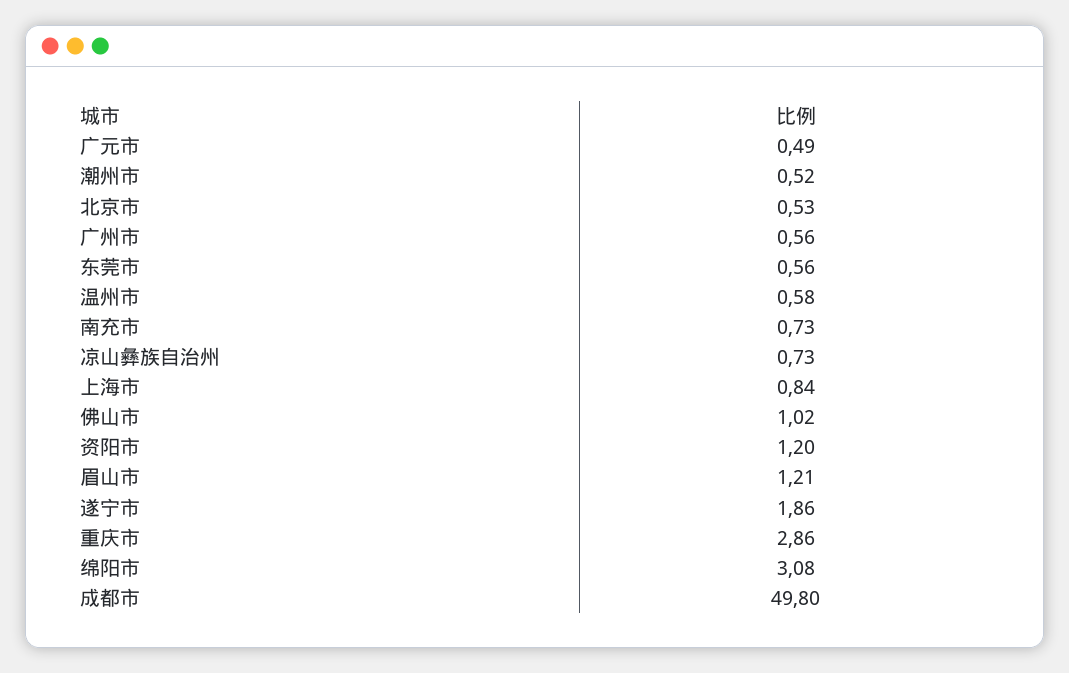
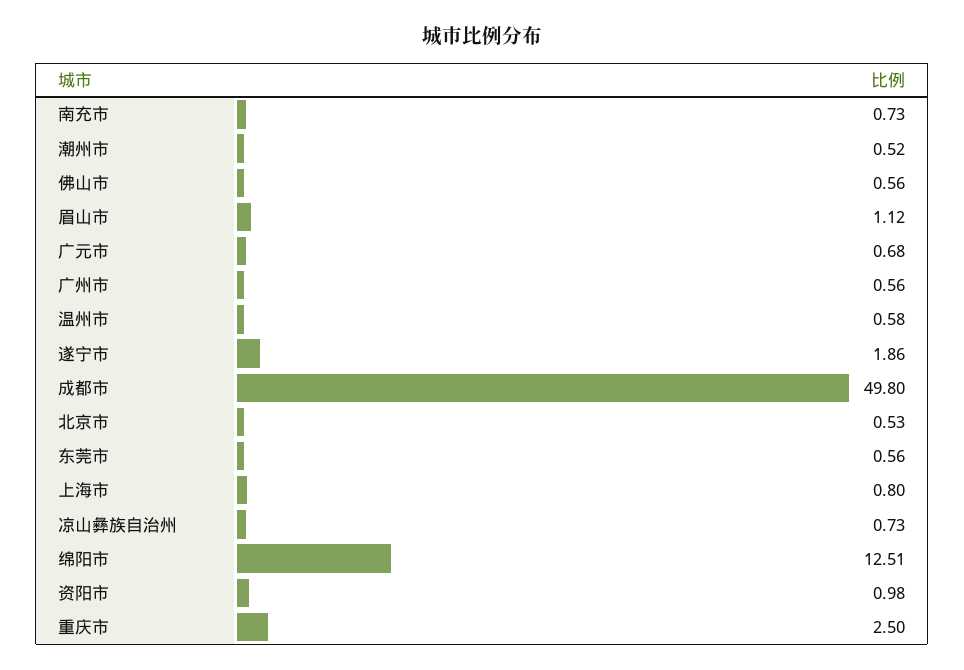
广元市: 0.49 -> 0.68
上海市: 0.84 -> 0.8
佛山市: 1.02 -> 0.56
资阳市: 1.2 -> 0.98
眉山市: 1.21 -> 1.12
重庆市: 2.86 -> 2.5
绵阳市: 3.08 -> 12.51

